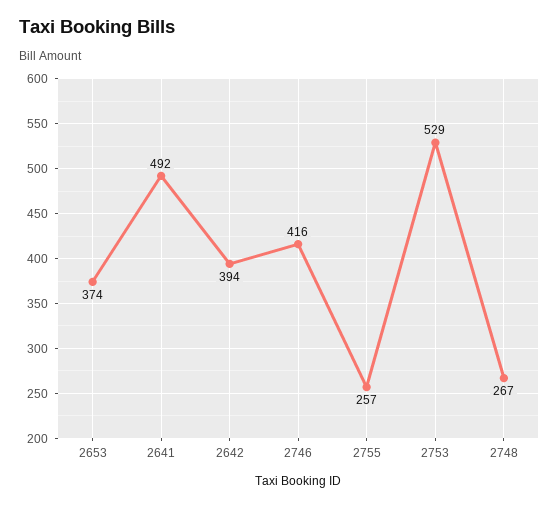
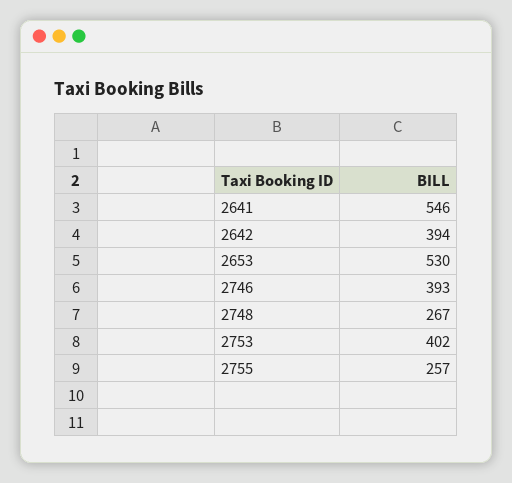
2653: 374 -> 530
2641: 492 -> 546
2746: 416 -> 393
2753: 529 -> 402

